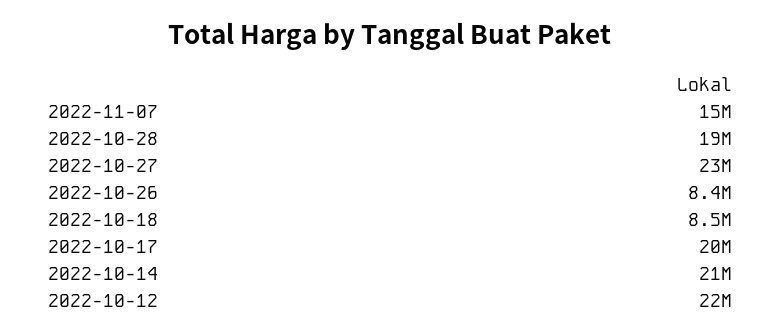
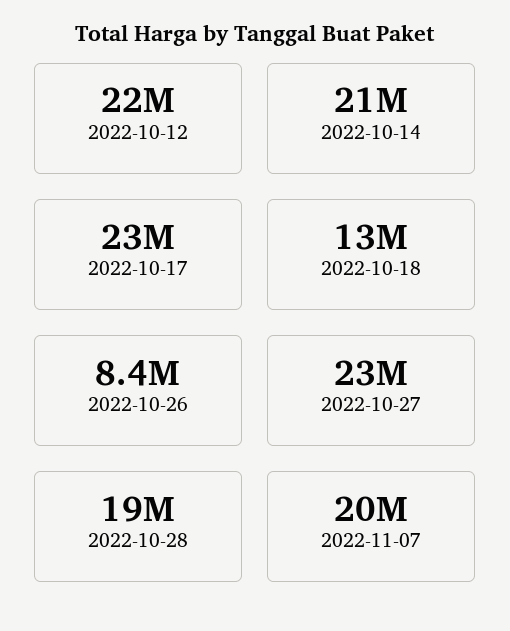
2022-11-07: 15000000 -> 20000000
2022-10-18: 8500000 -> 13000000
2022-10-17: 20000000 -> 23000000

